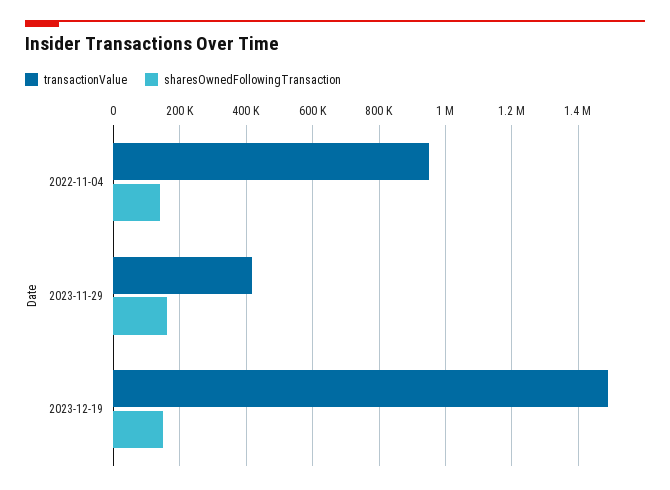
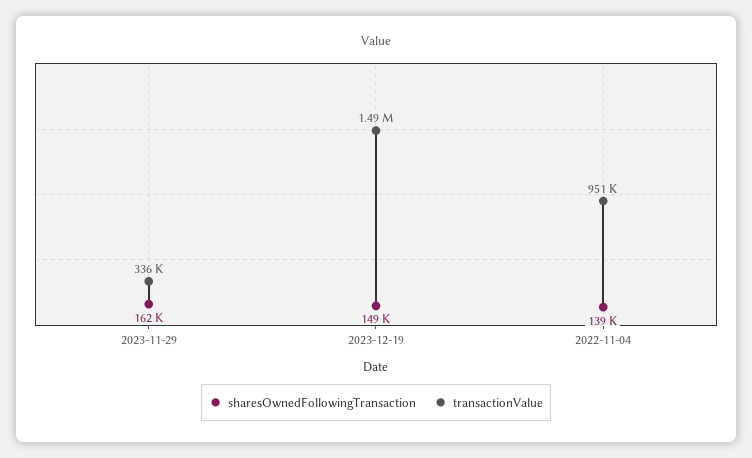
transactionValue, 2023-11-29: 420000 -> 336000

